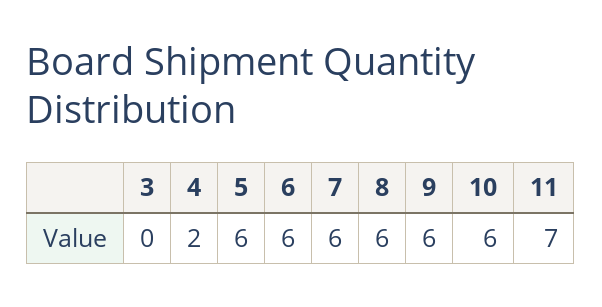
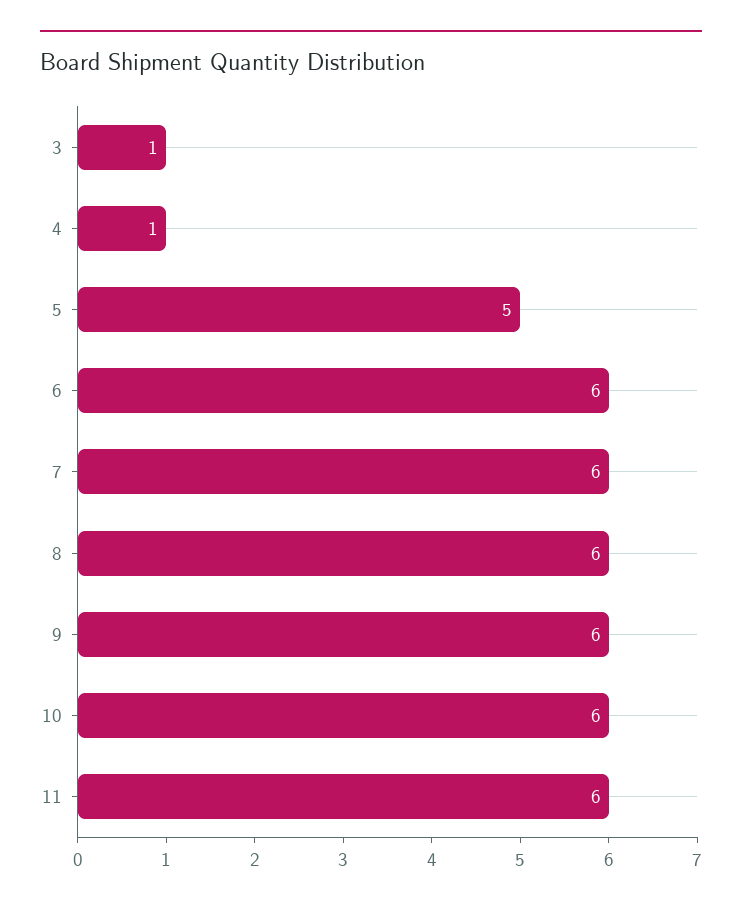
3: 0 -> 1
4: 2 -> 1
5: 6 -> 5
11: 7 -> 6

